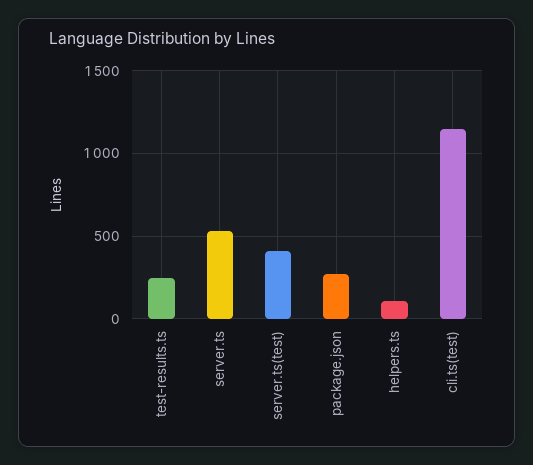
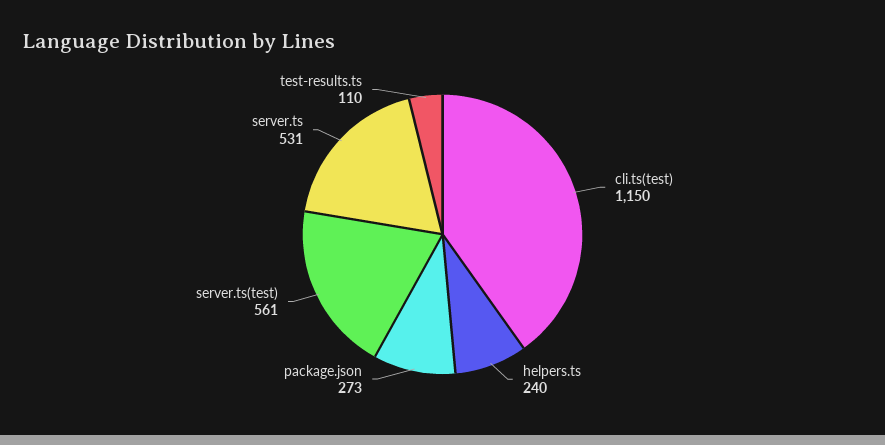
test-results.ts: 250 -> 110
server.ts(test): 400 -> 561
helpers.ts: 100 -> 240

